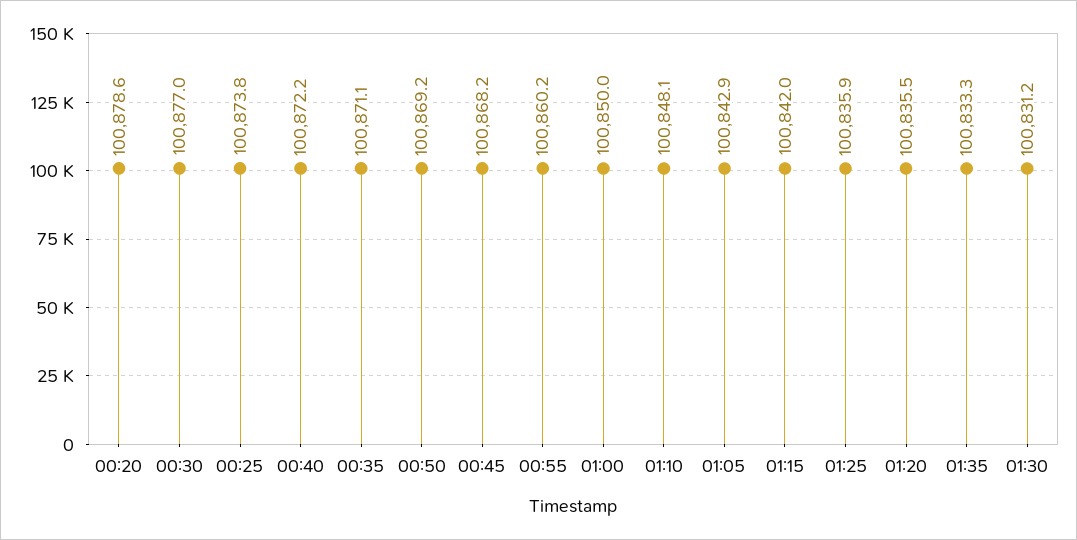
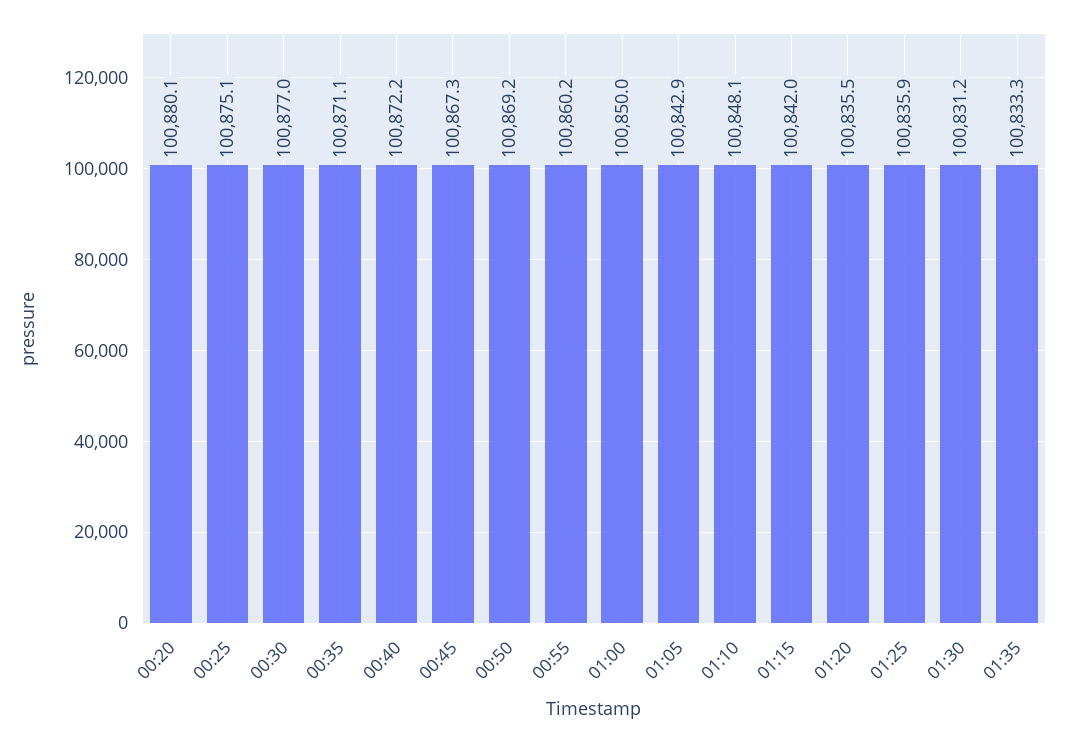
00:20: 100878.6 -> 100880.1
00:25: 100873.8 -> 100875.1
00:45: 100868.2 -> 100867.3

